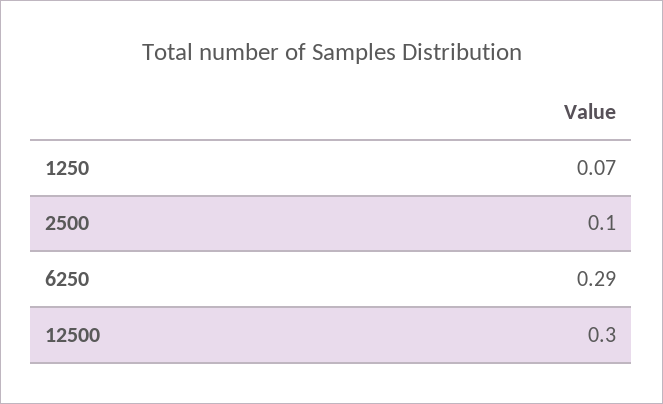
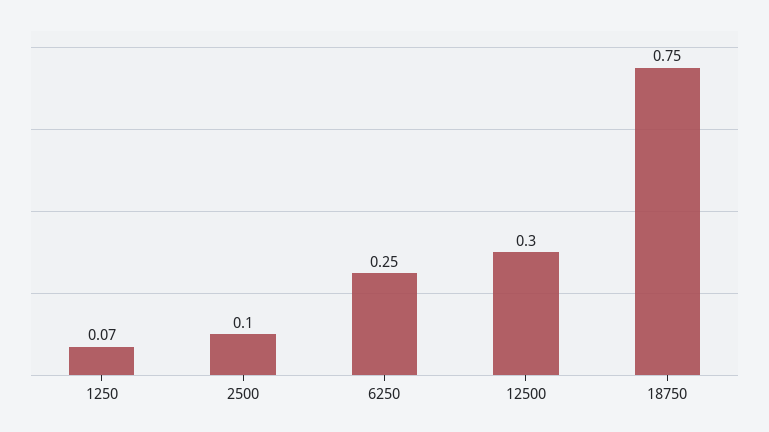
6250: 0.29 -> 0.25
18750: none -> 0.75

